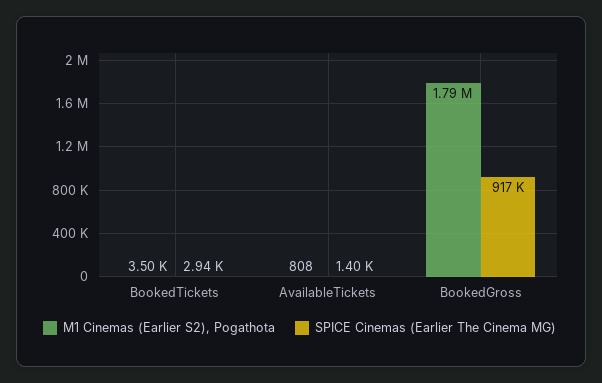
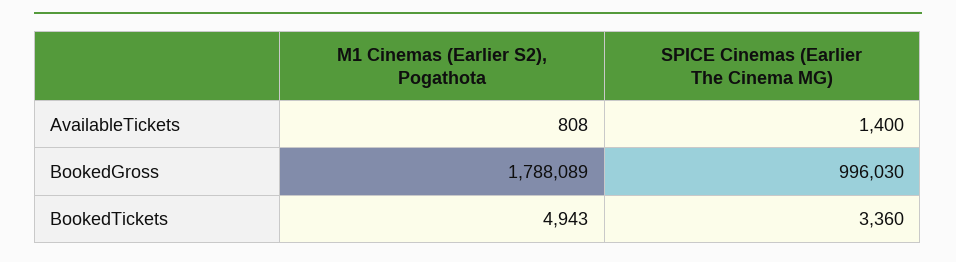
M1 Cinemas (Earlier S2), Pogathota, BookedTickets: 3500 -> 4943
SPICE Cinemas (Earlier The Cinema MG), BookedTickets: 2940 -> 3360
SPICE Cinemas (Earlier The Cinema MG), BookedGross: 917000 -> 996030

